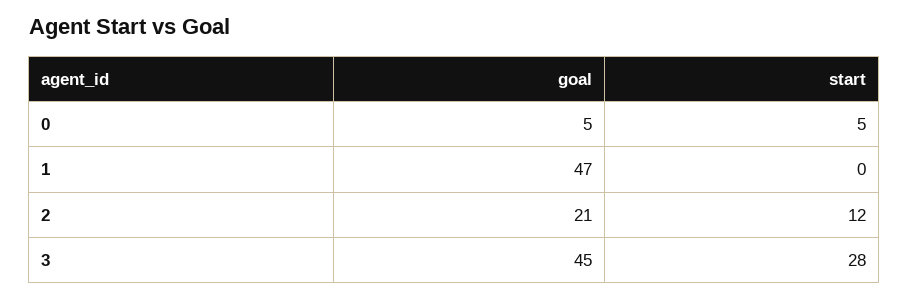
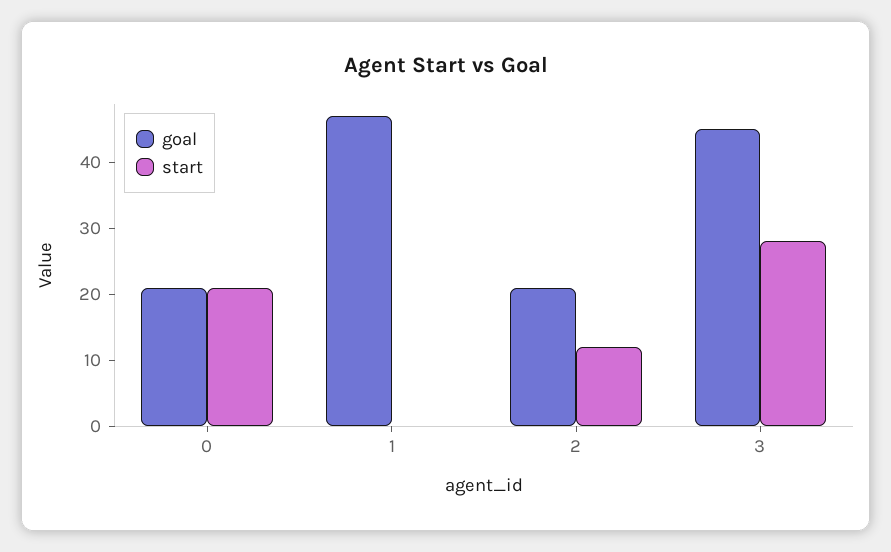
goal, 0: 5 -> 20
start, 0: 5 -> 20

